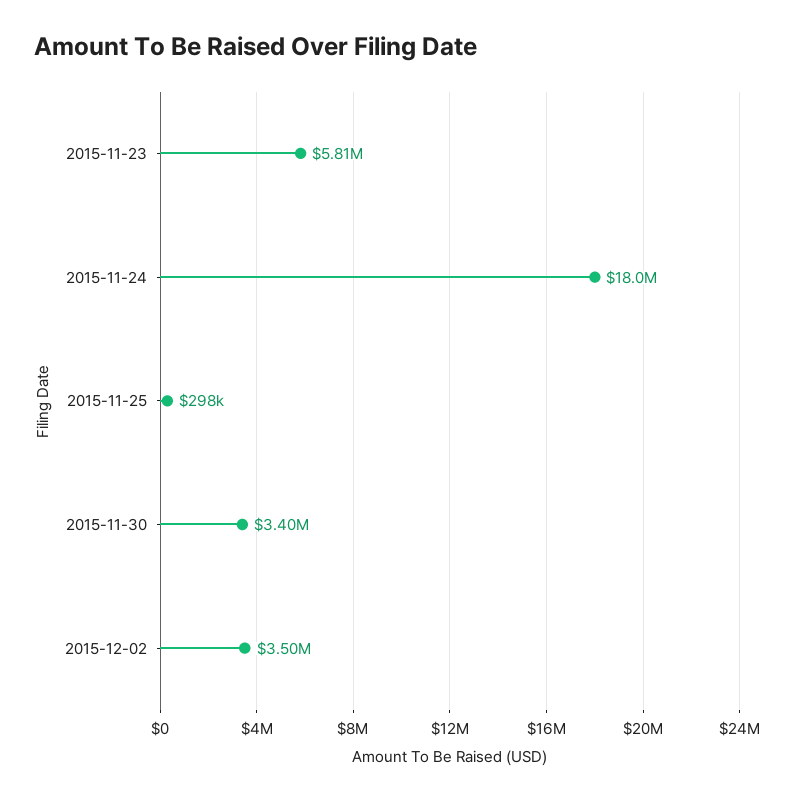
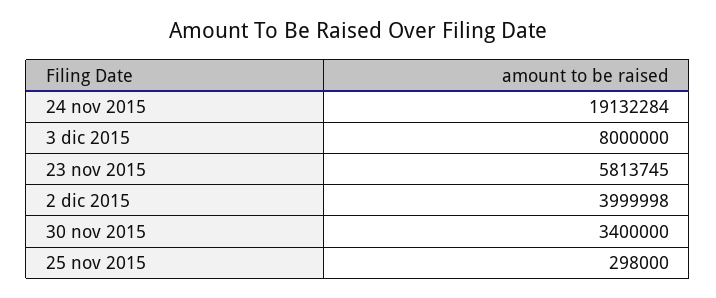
2015-11-24: 18000000 -> 19132284
2015-12-02: 3500000 -> 3999998
3 dic 2015: none -> 8000000

